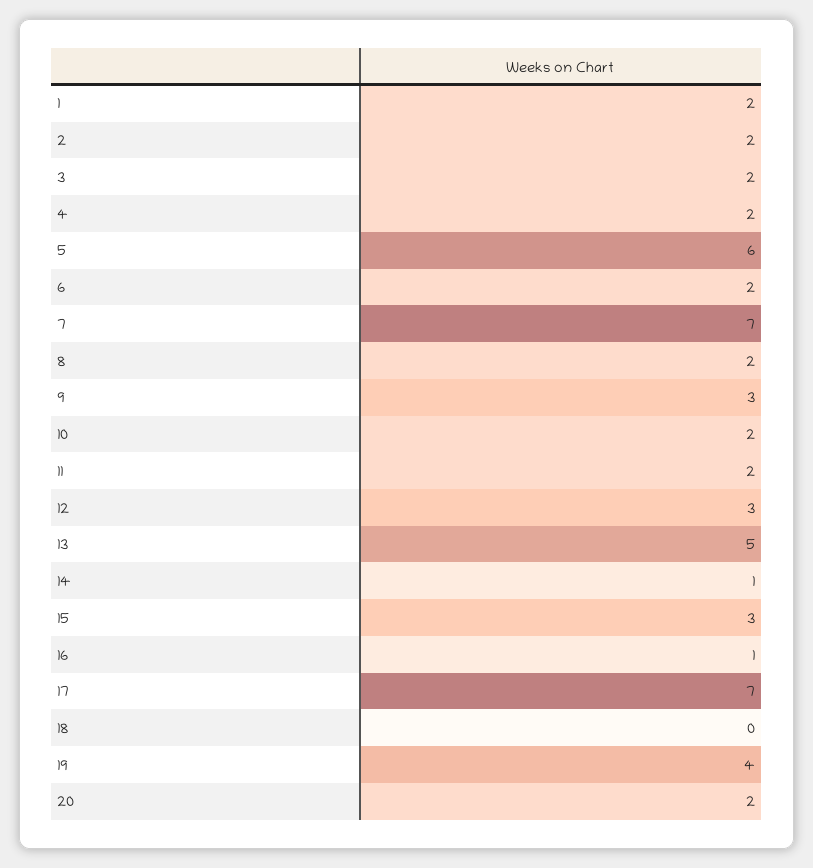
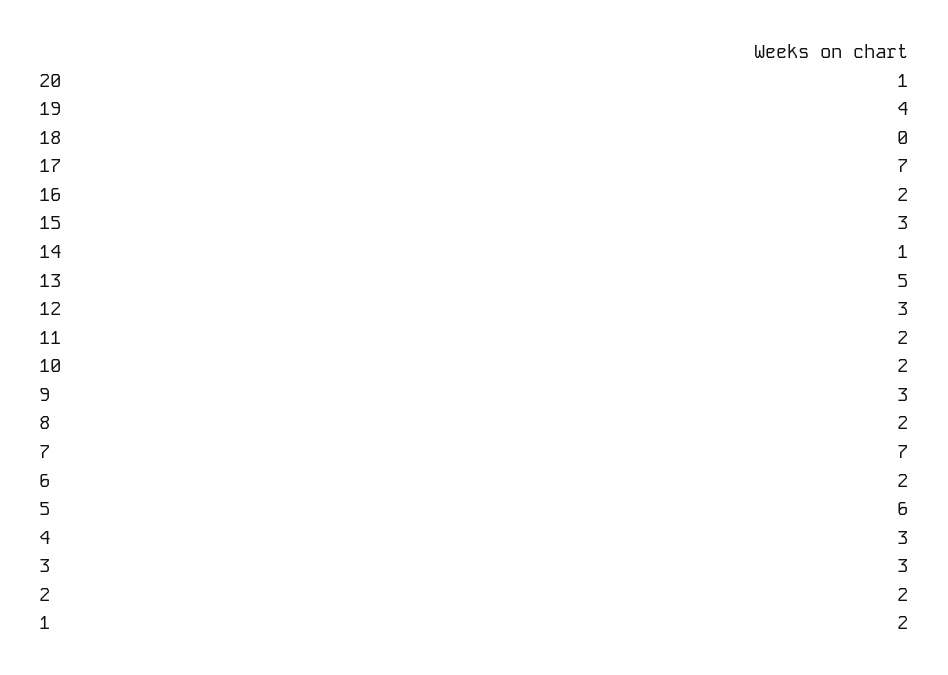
3: 2 -> 3
4: 2 -> 3
16: 1 -> 2
20: 2 -> 1

